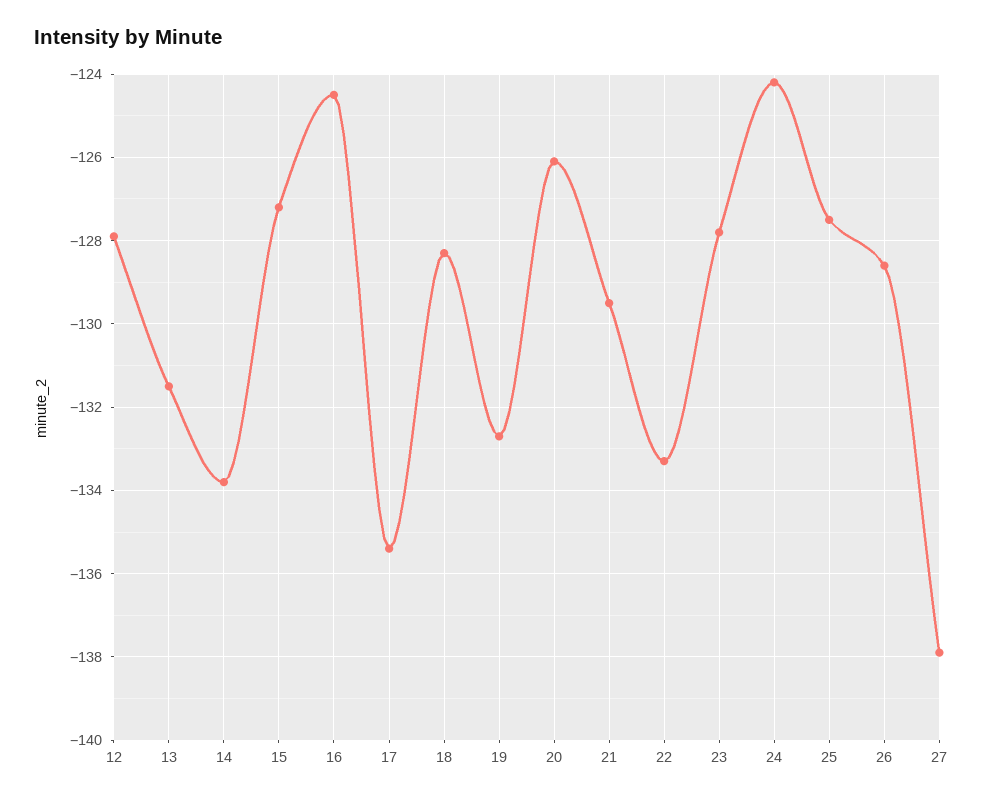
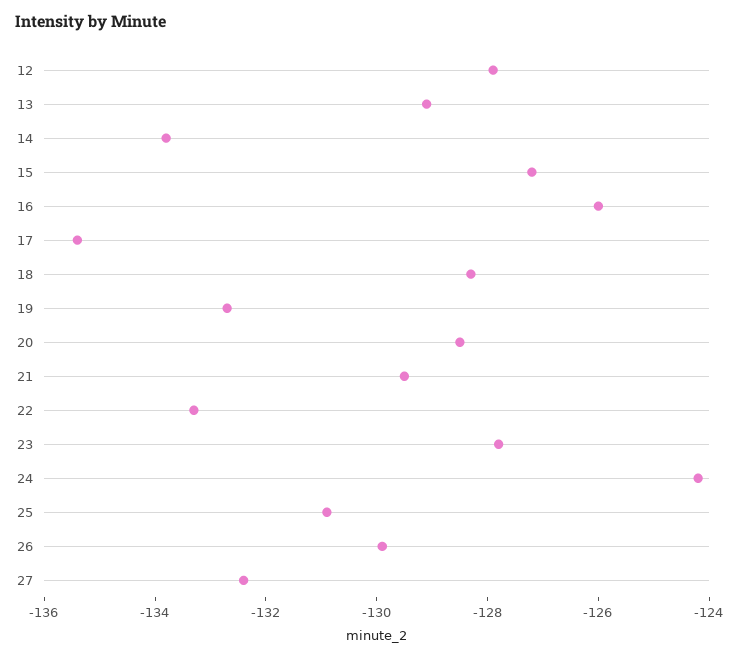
13: -131.5 -> -129
16: -124.5 -> -126
20: -126 -> -128.5
25: -127.5 -> -131
26: -128.5 -> -130
27: -138 -> -132.5

